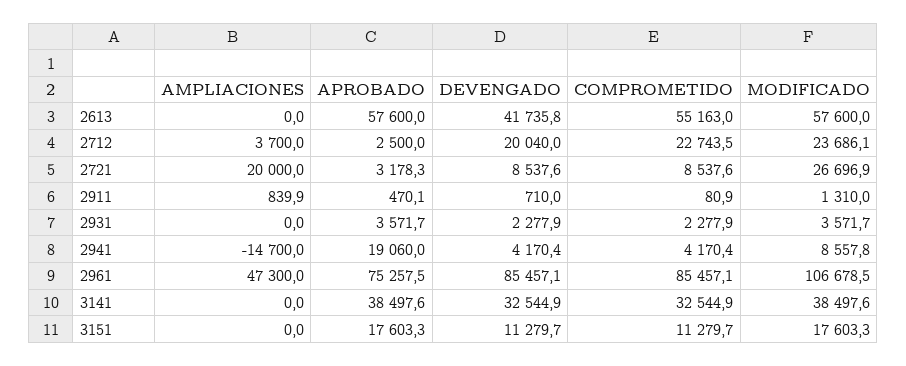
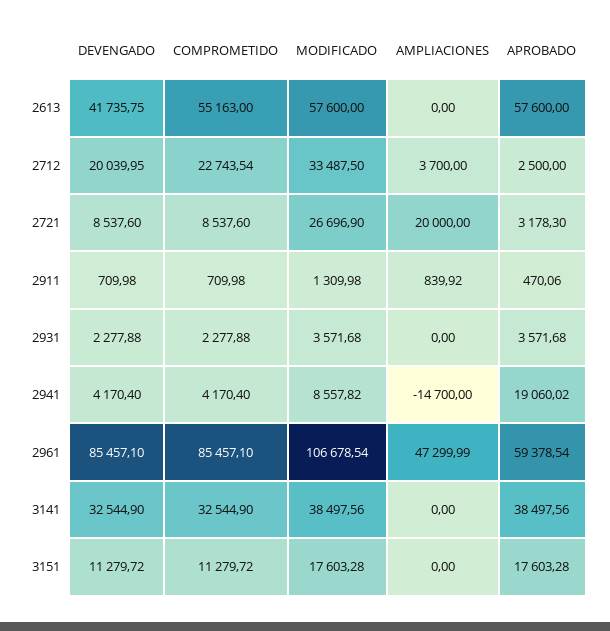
MODIFICADO, 2712: 23686.1 -> 33487.5
COMPROMETIDO, 2911: 80.9 -> 709.98
APROBADO, 2961: 75257.5 -> 59378.54

